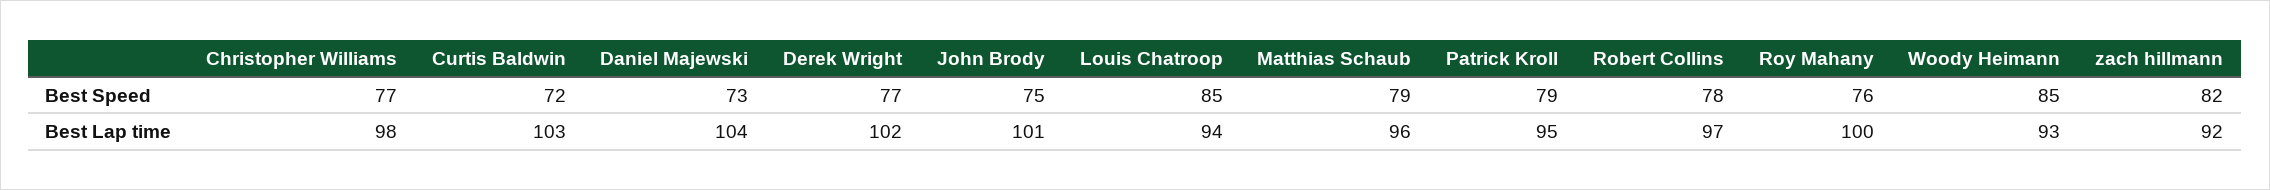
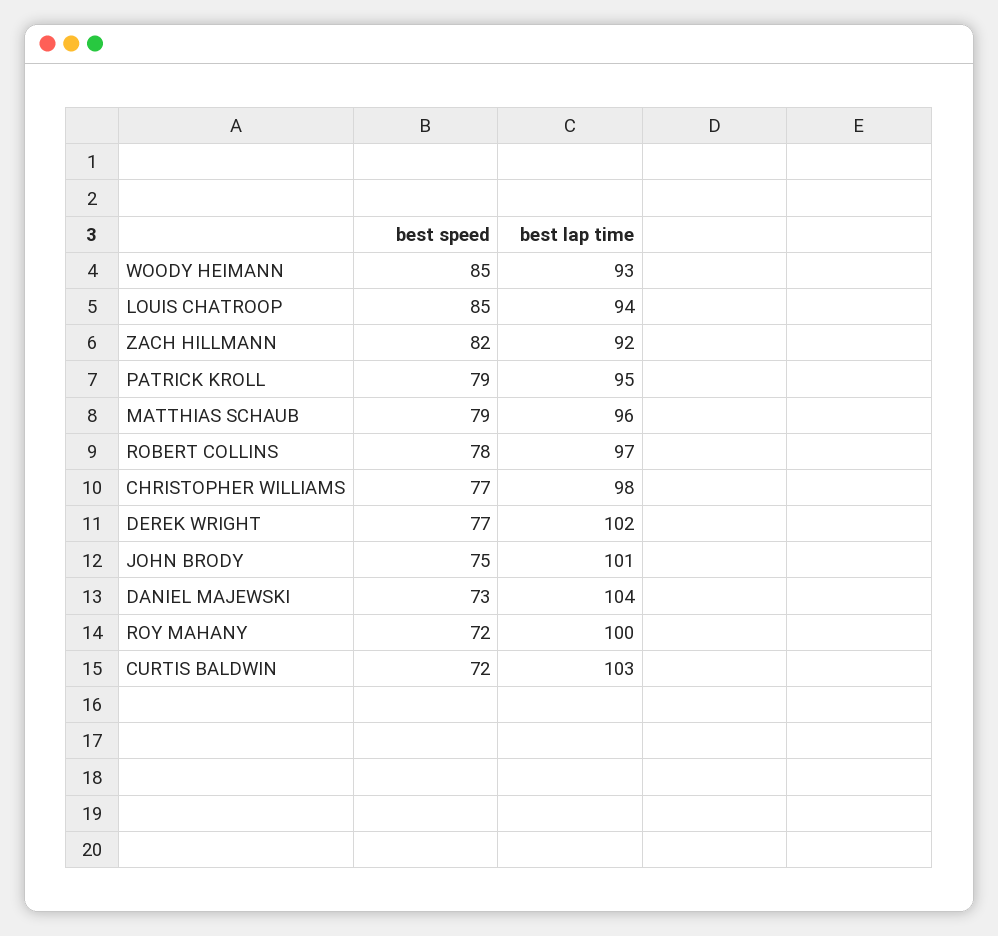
Roy Mahany, Best Speed: 76 -> 72

